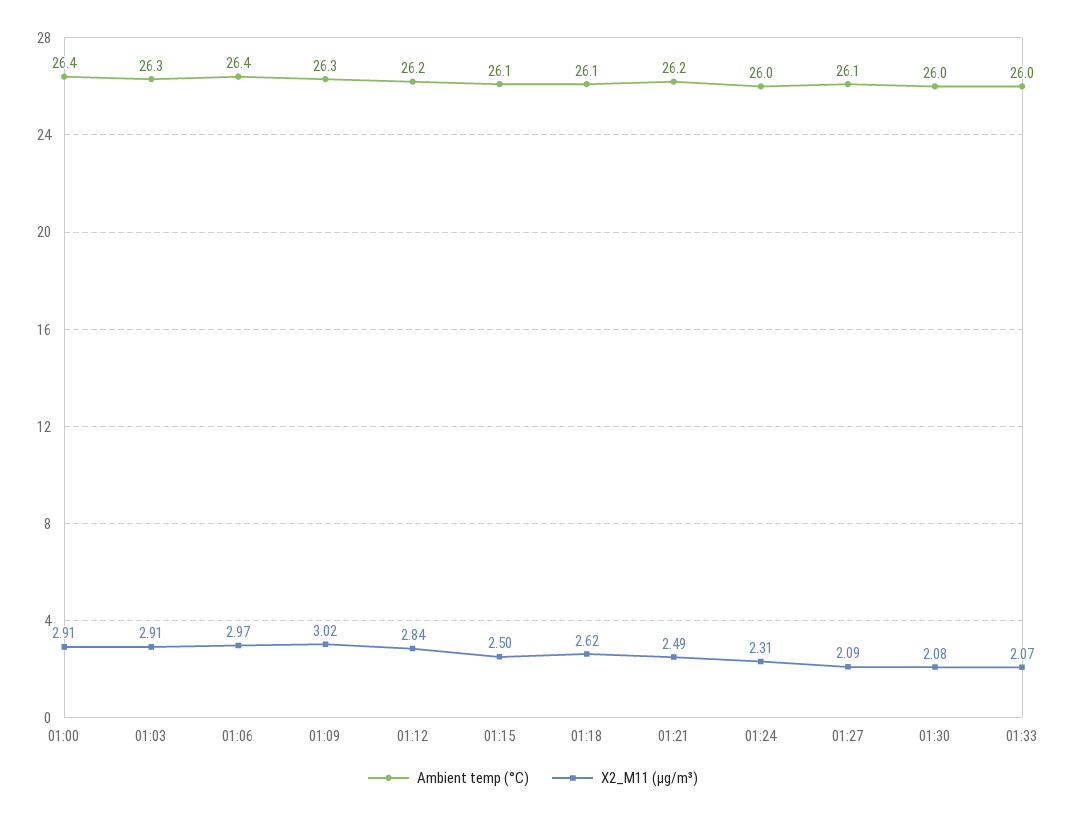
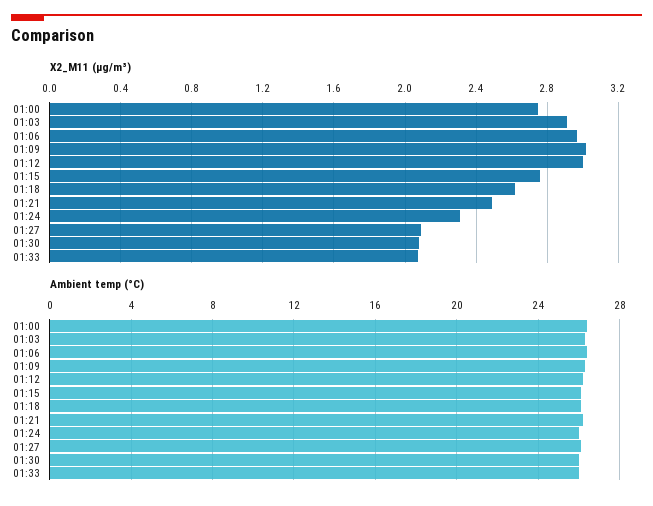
X2_M11 (μg/m³), 01:00: 2.91 -> 2.75
X2_M11 (μg/m³), 01:12: 2.84 -> 3
X2_M11 (μg/m³), 01:15: 2.5 -> 2.75

